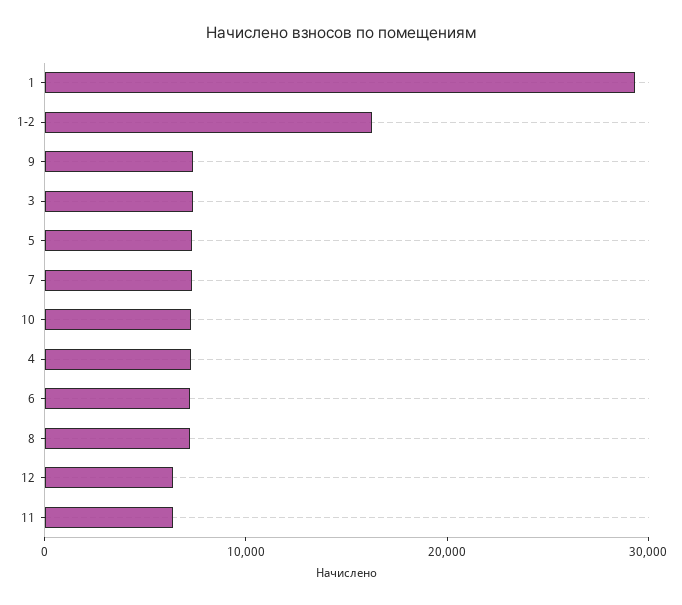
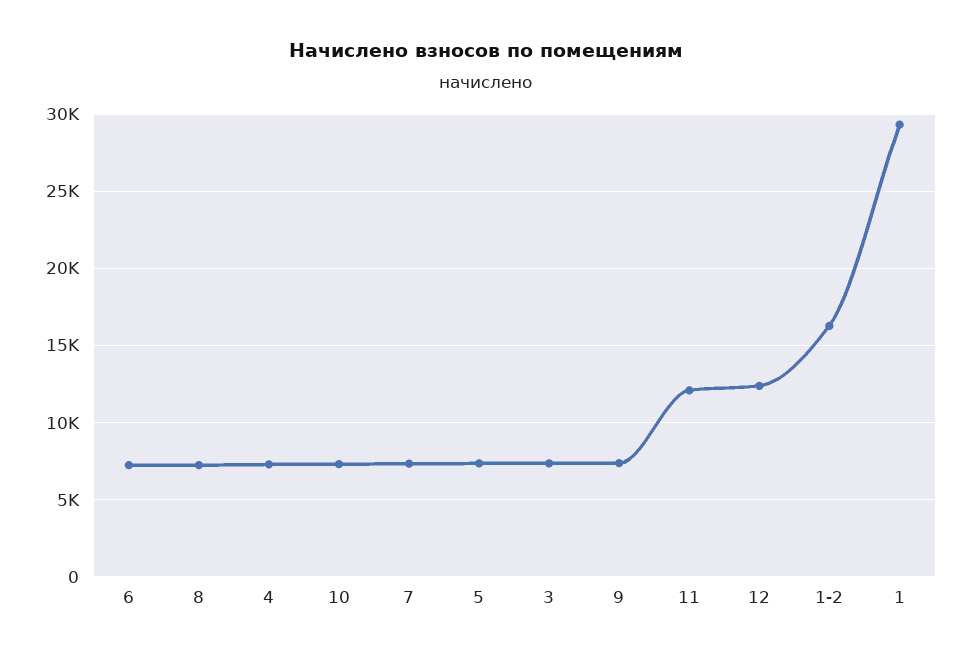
12: 6000 -> 12500
11: 6000 -> 12000

